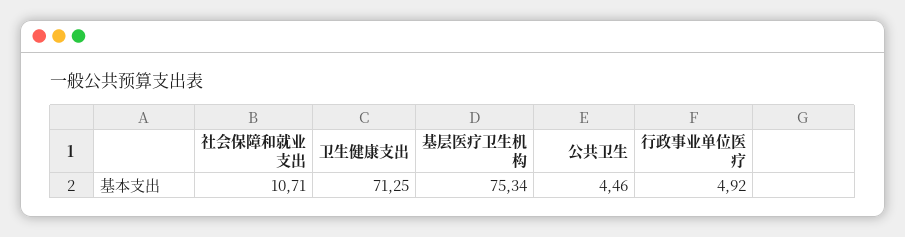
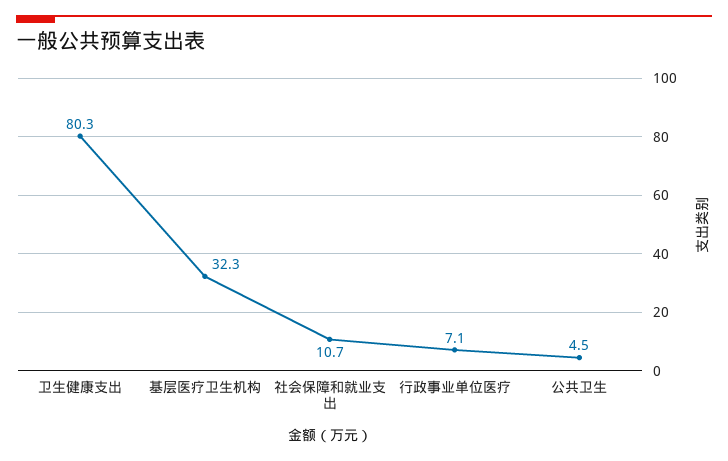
卫生健康支出: 71.25 -> 80.3
基层医疗卫生机构: 75.34 -> 32.3
行政事业单位医疗: 4.92 -> 7.1

